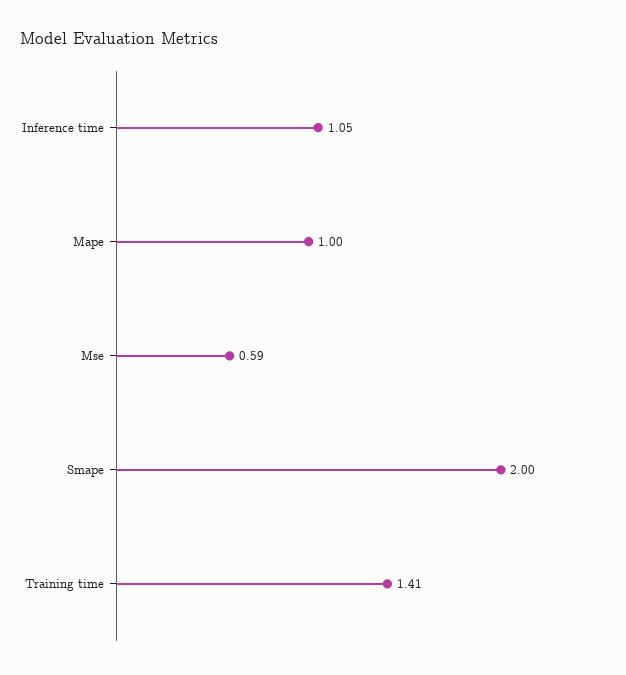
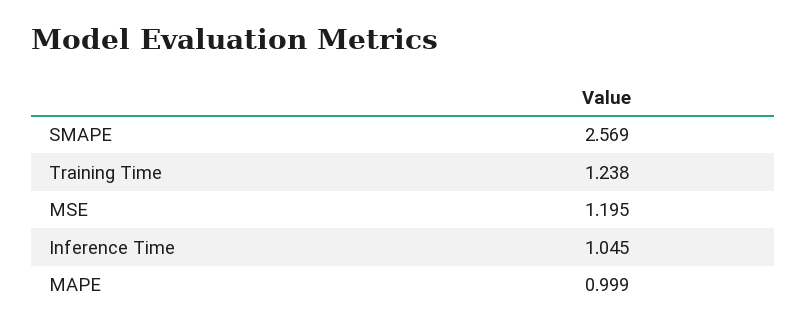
Mse: 0.59 -> 1.195
Smape: 2 -> 2.569
Training time: 1.41 -> 1.238

